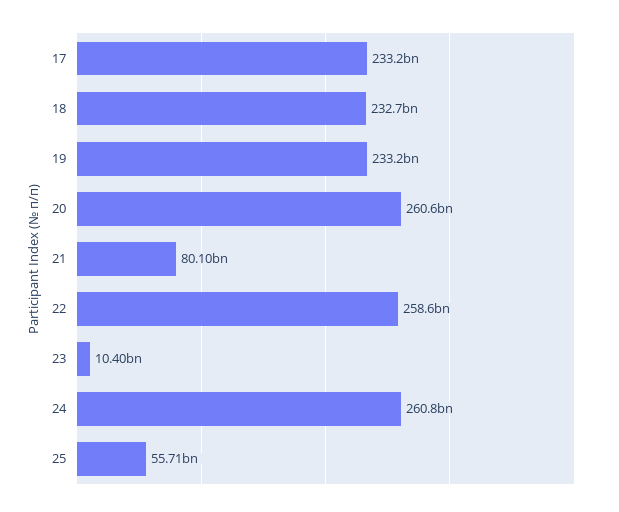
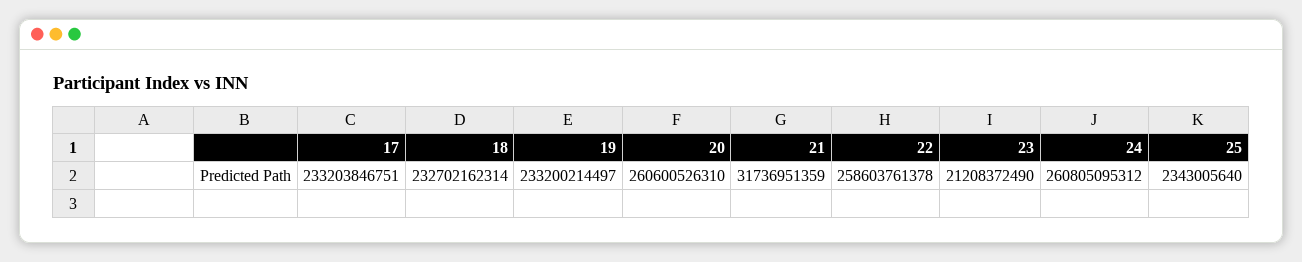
21: 80100000000 -> 31736951359
23: 10400000000 -> 21208372490
25: 55710000000 -> 2343005640

